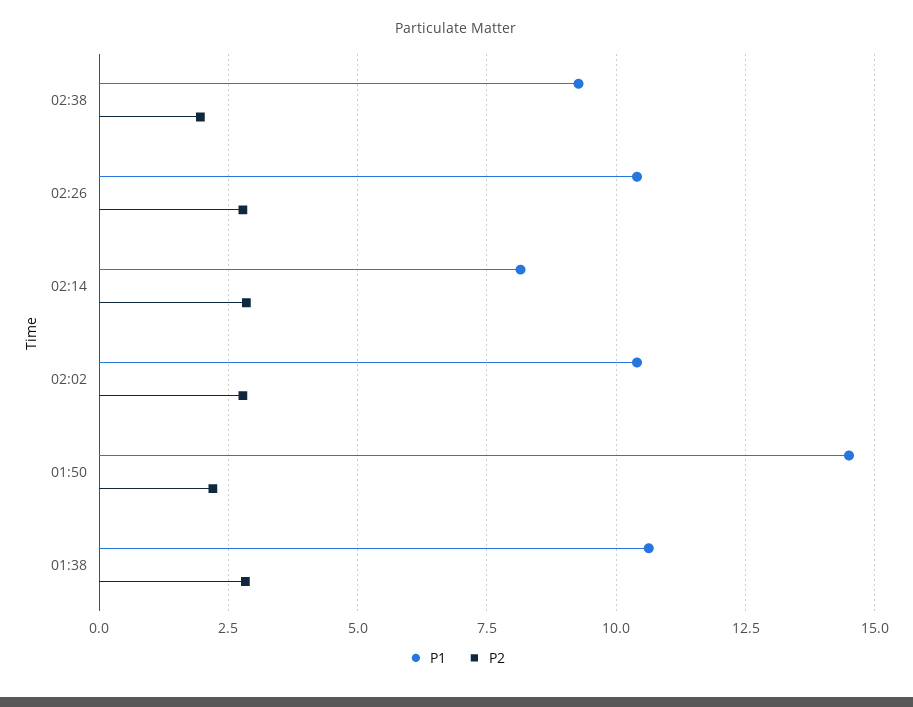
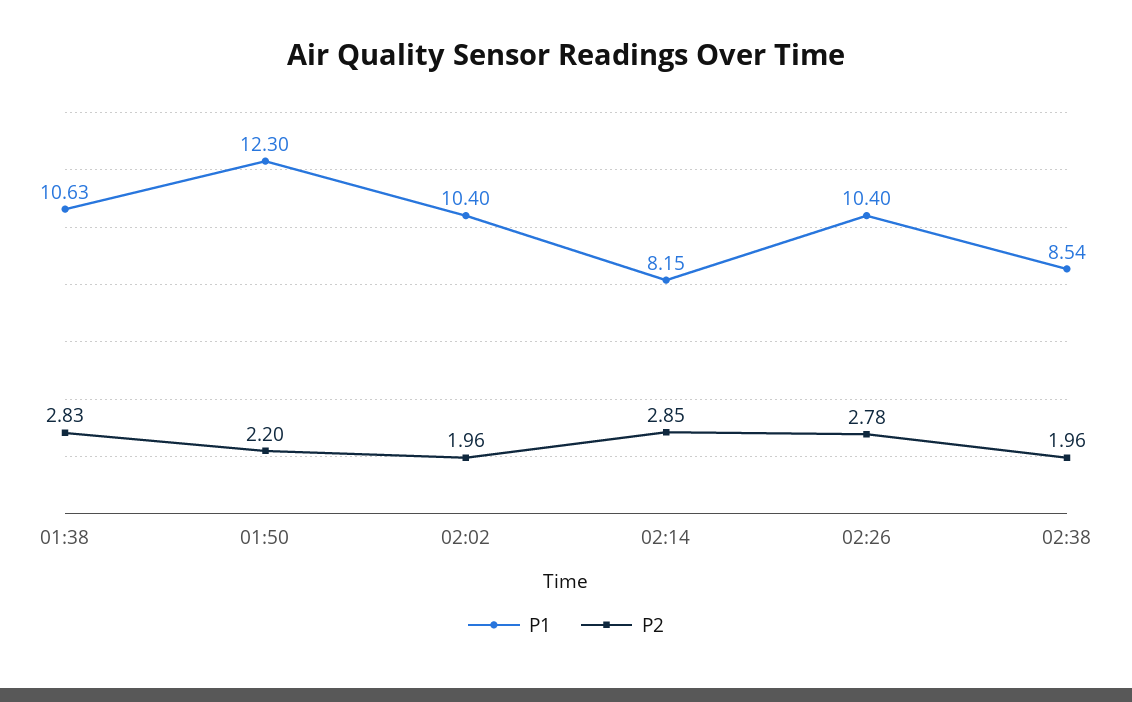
P1, 02:38: 9.25 -> 8.54
P2, 02:02: 2.75 -> 1.96
P1, 01:50: 14.5 -> 12.3

